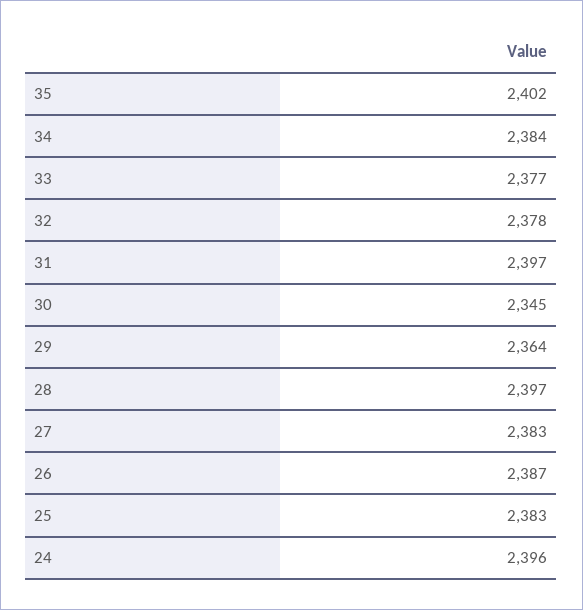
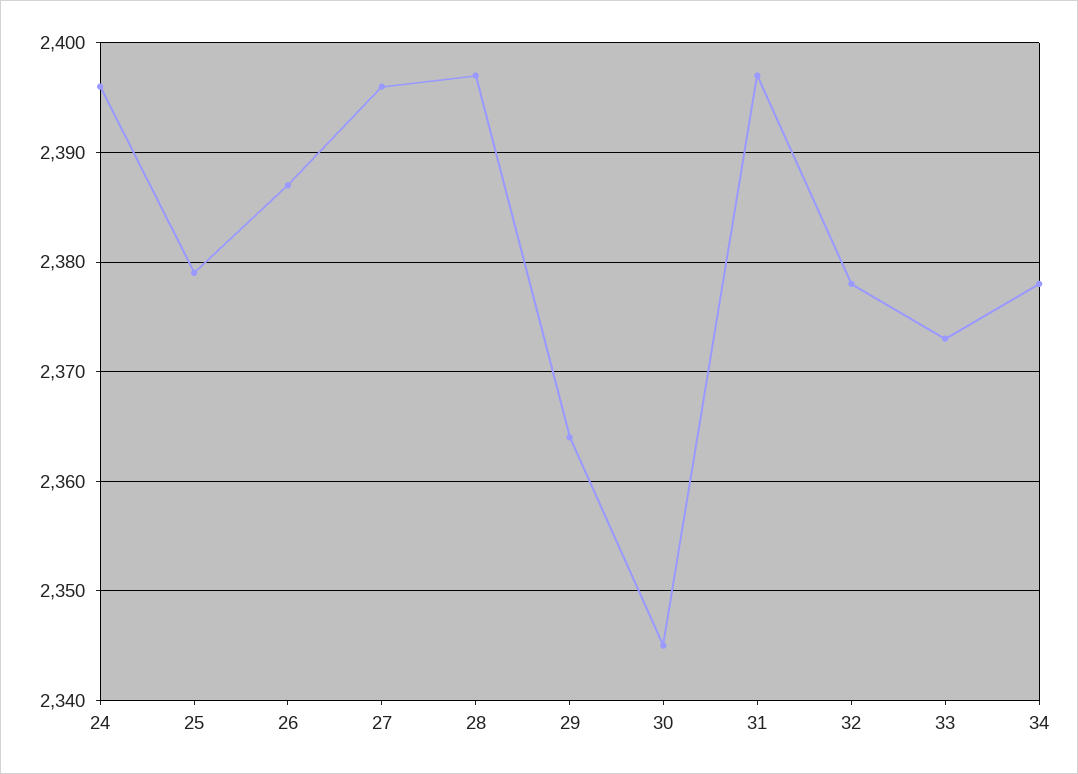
35: 2402 -> none
34: 2384 -> 2378
33: 2377 -> 2373
27: 2383 -> 2396
25: 2383 -> 2379

